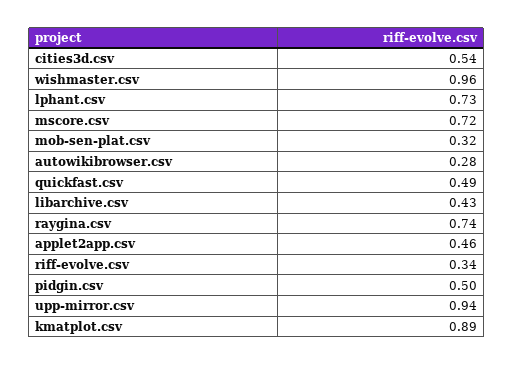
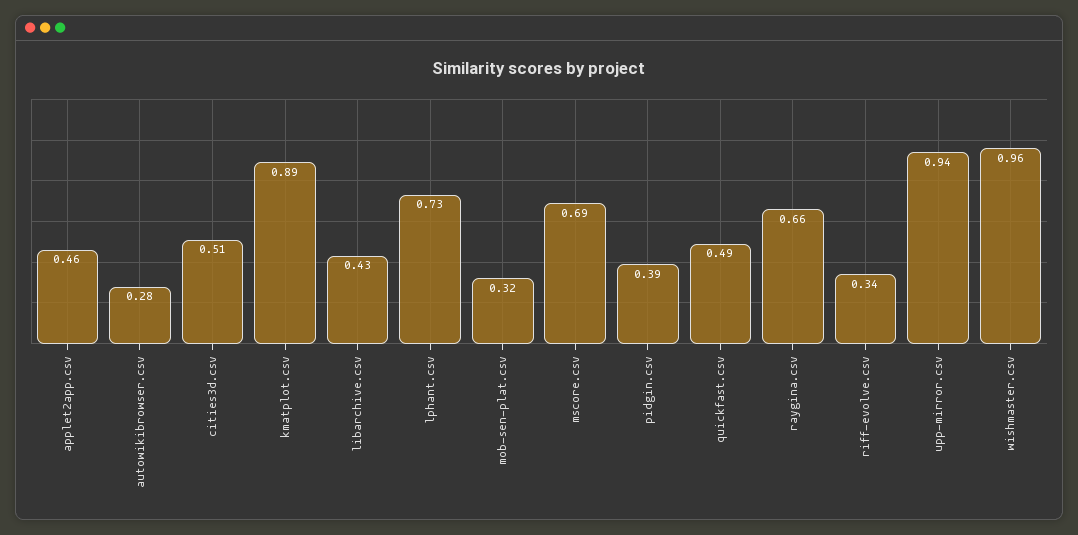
cities3d.csv: 0.54 -> 0.51
mscore.csv: 0.72 -> 0.69
raygina.csv: 0.74 -> 0.66
pidgin.csv: 0.5 -> 0.39

